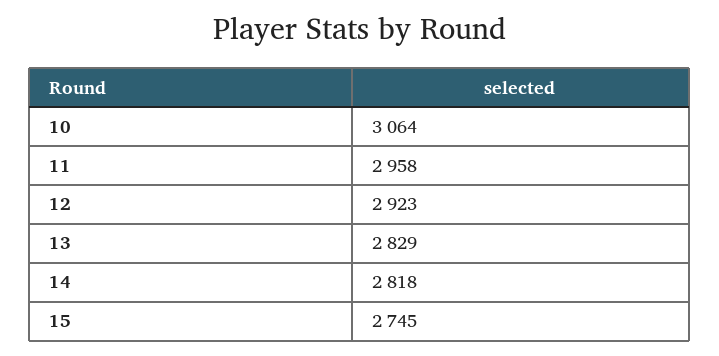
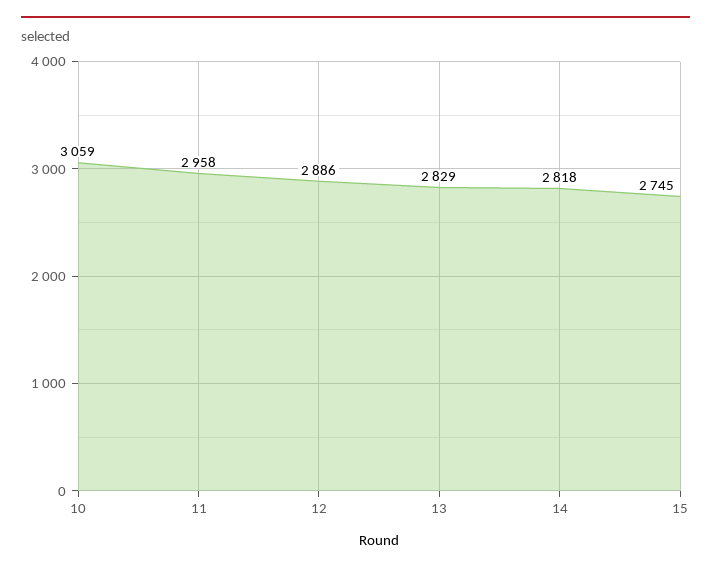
10: 3064 -> 3059
12: 2923 -> 2886

